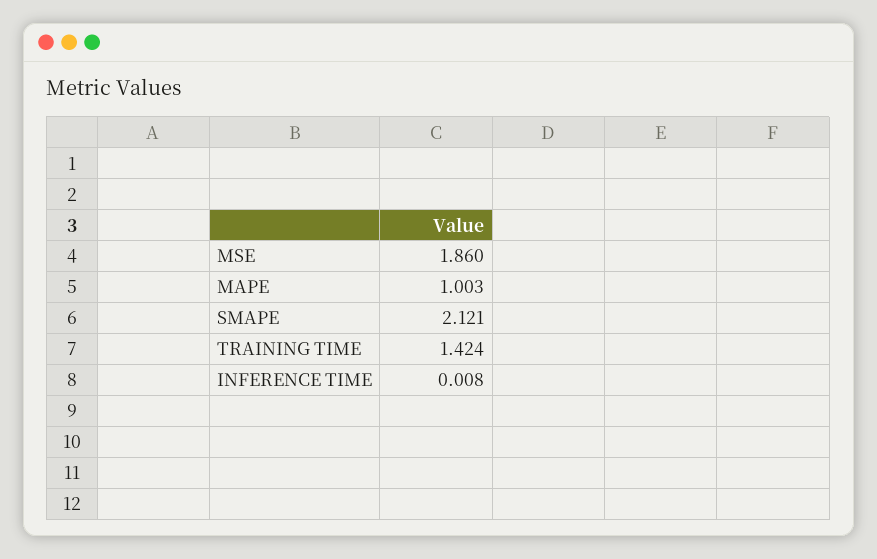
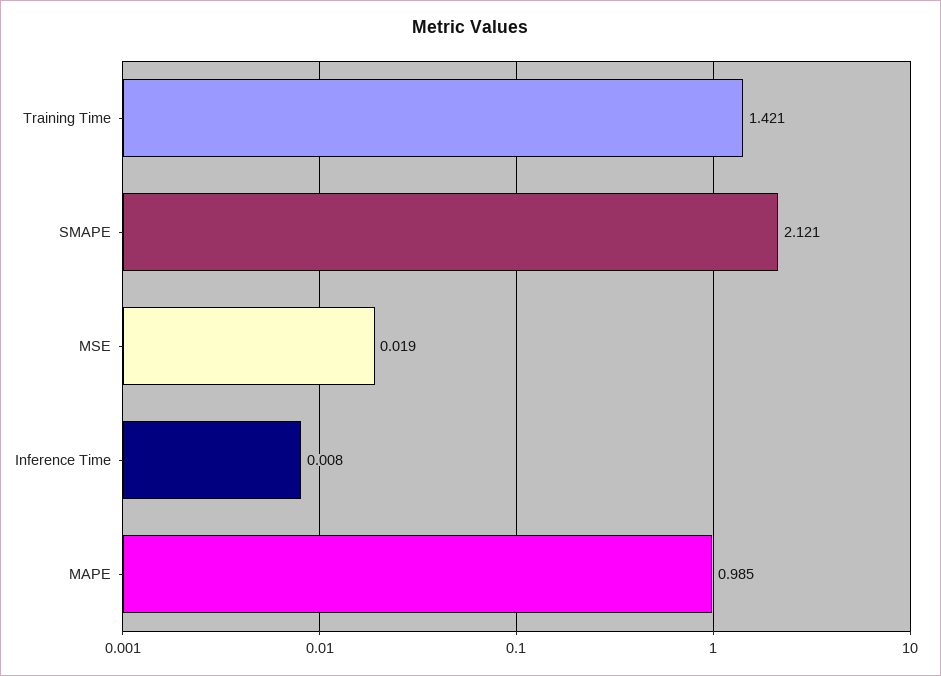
MSE: 1.86 -> 0.019
MAPE: 1.003 -> 0.985
TRAINING TIME: 1.424 -> 1.421

